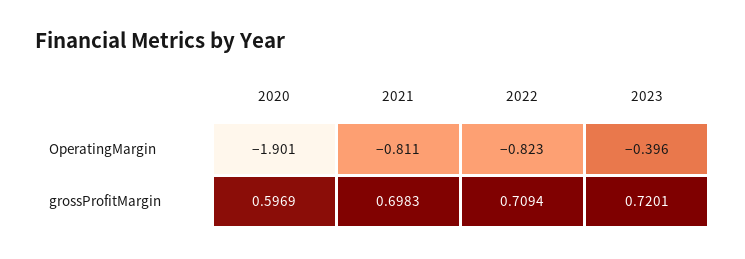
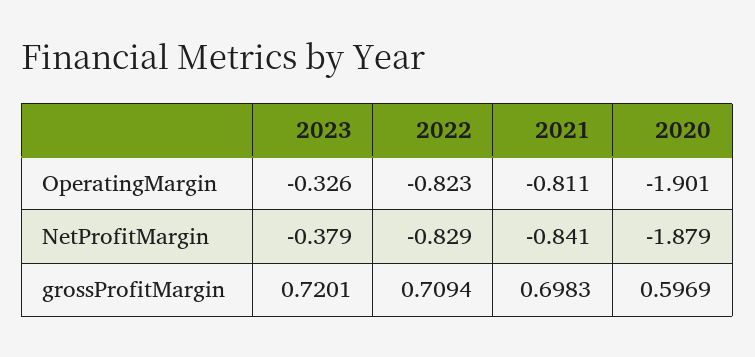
2023, OperatingMargin: -0.396 -> -0.326
2023, NetProfitMargin: none -> -0.379
2022, NetProfitMargin: none -> -0.829
2021, NetProfitMargin: none -> -0.841
2020, NetProfitMargin: none -> -1.879

